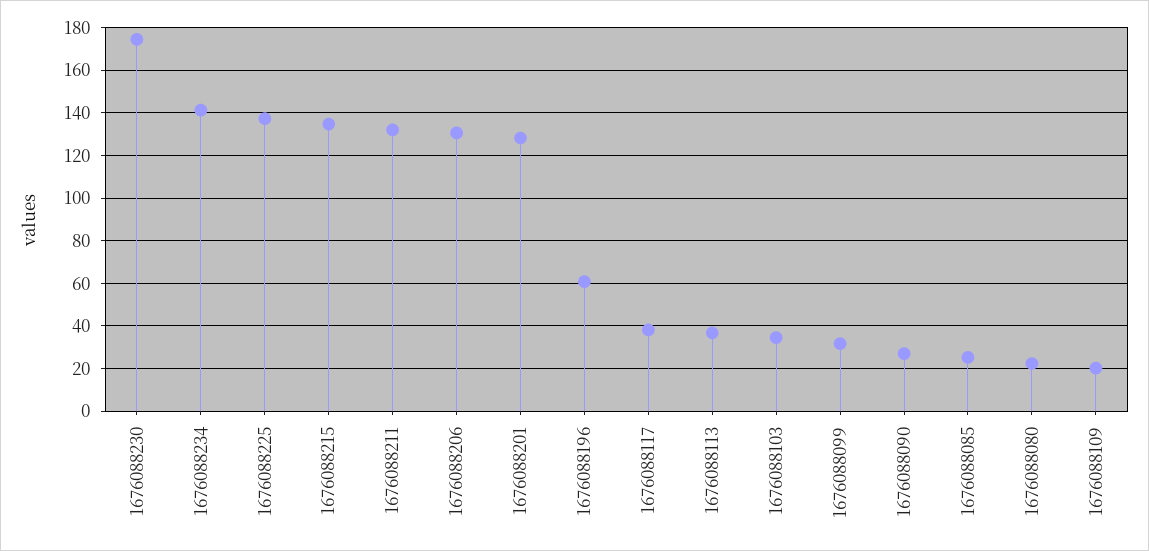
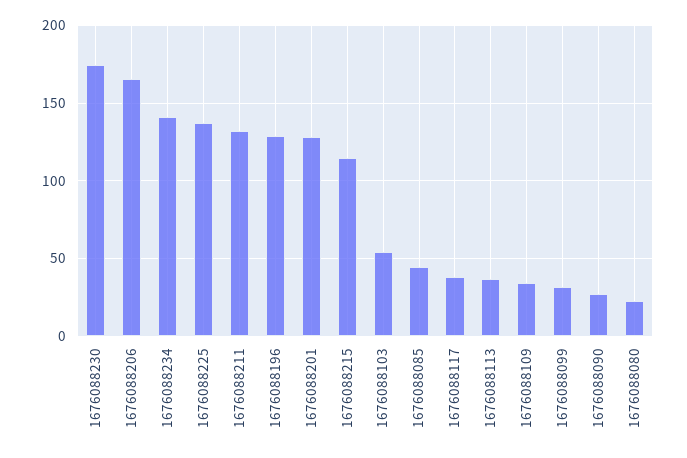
1676088215: 135 -> 115
1676088206: 130 -> 165
1676088196: 60 -> 130
1676088103: 35 -> 55
1676088085: 25 -> 45
1676088109: 20 -> 35

